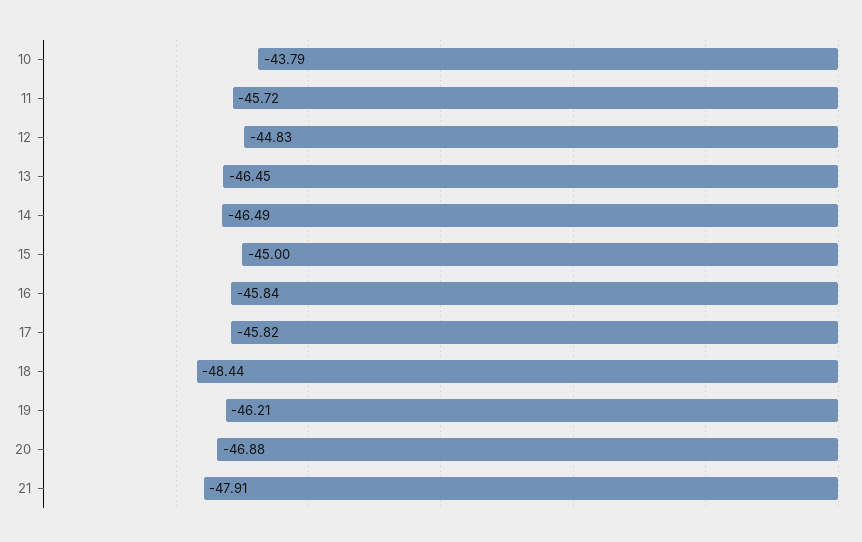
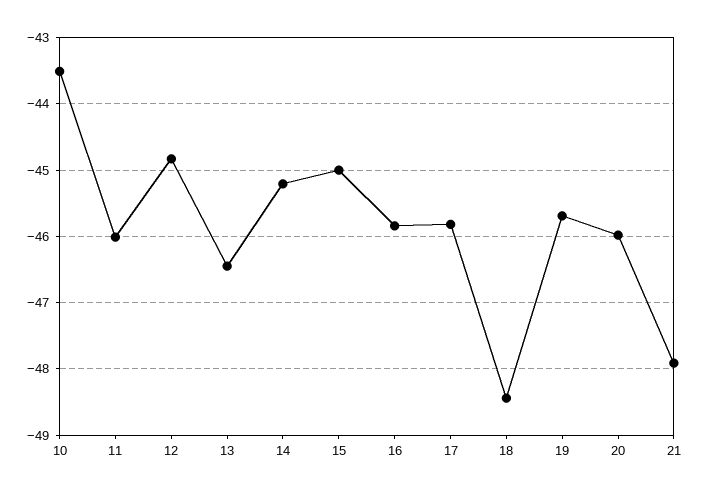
10: -43.79 -> -43.5
11: -45.72 -> -46
14: -46.49 -> -45.2
19: -46.21 -> -45.7
20: -46.88 -> -46

